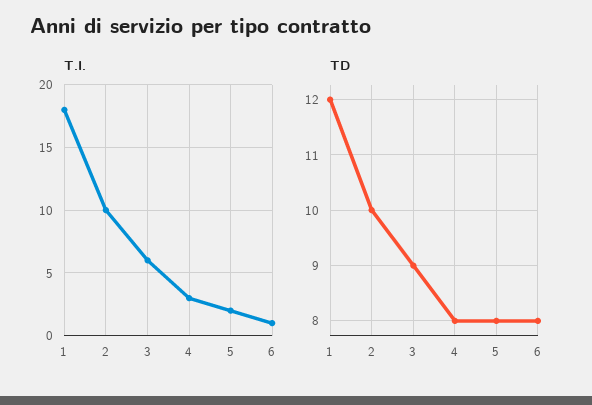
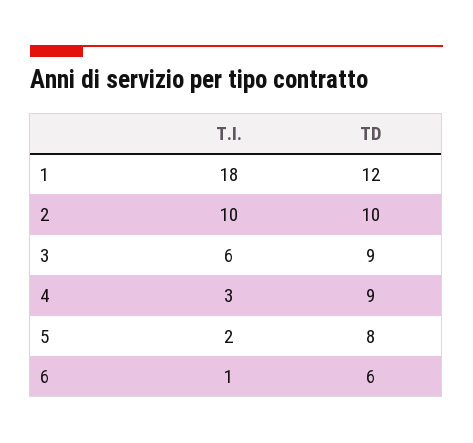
TD, 4: 8 -> 9
TD, 6: 8 -> 6

